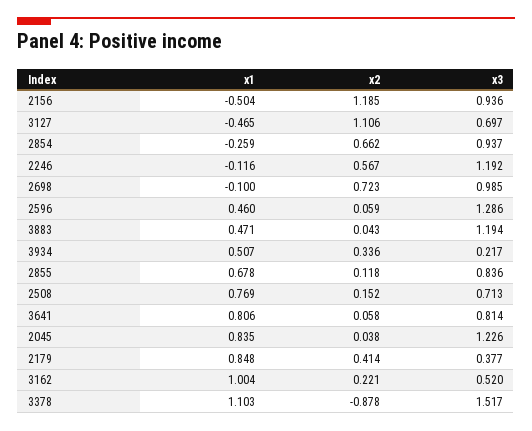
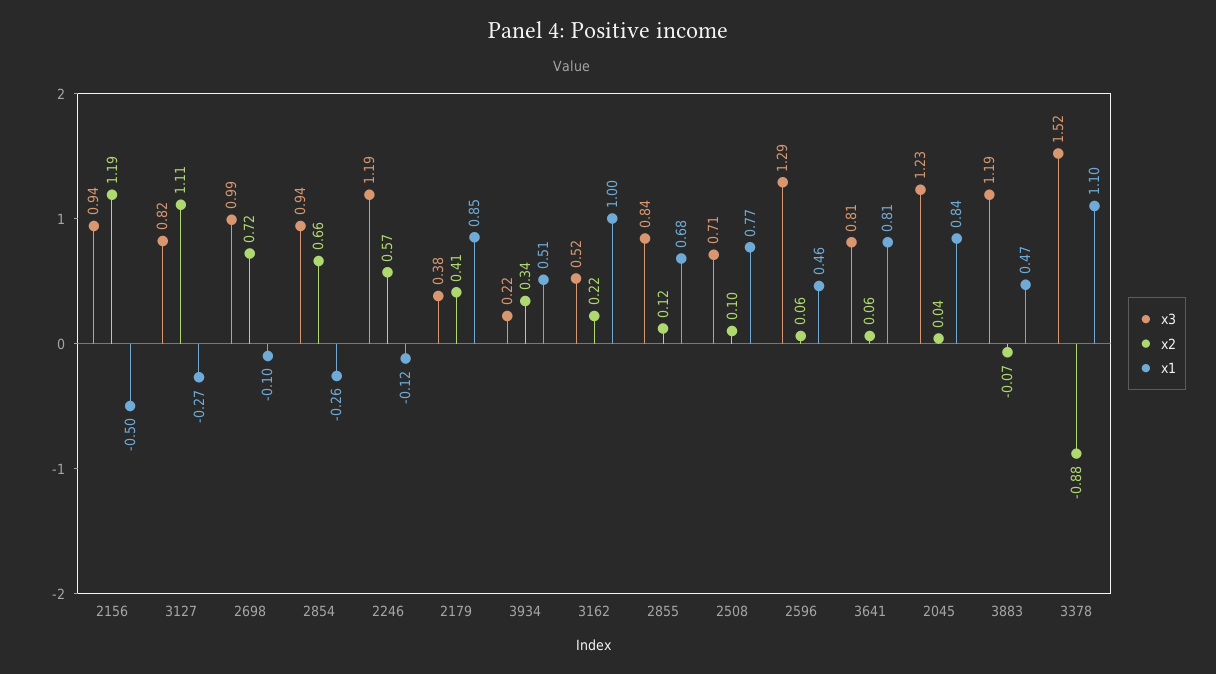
x1, 3127: -0.465 -> -0.27
x3, 3127: 0.697 -> 0.82
x2, 3883: 0.043 -> -0.07
x2, 2508: 0.152 -> 0.1

